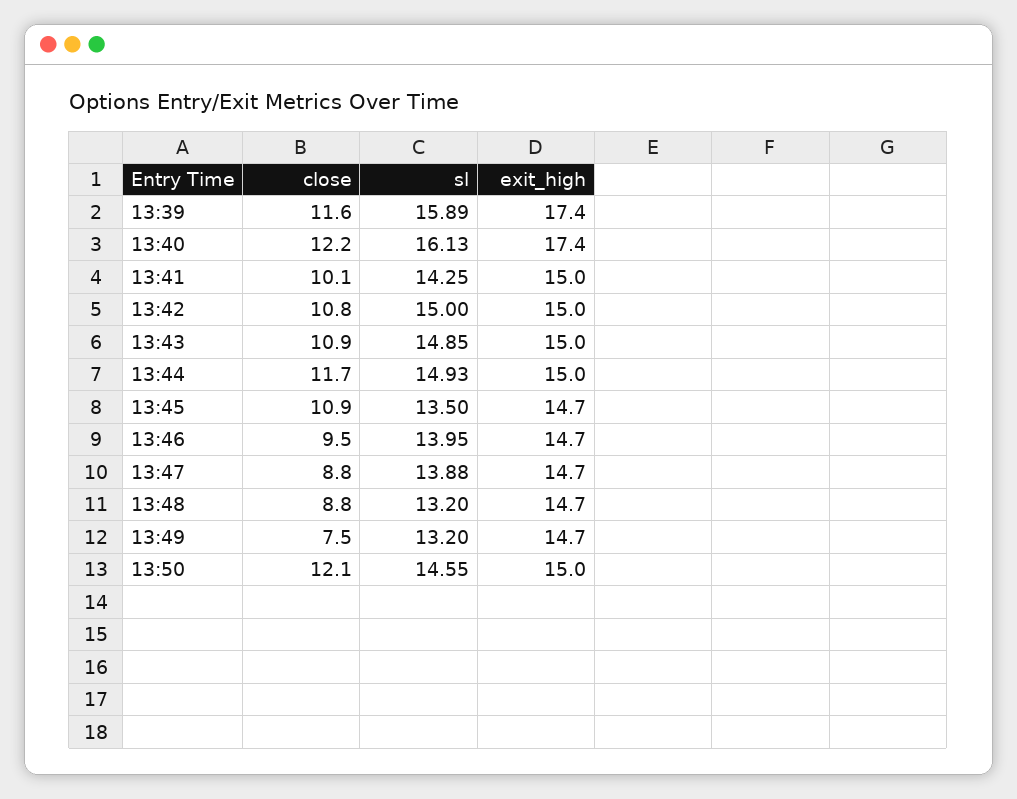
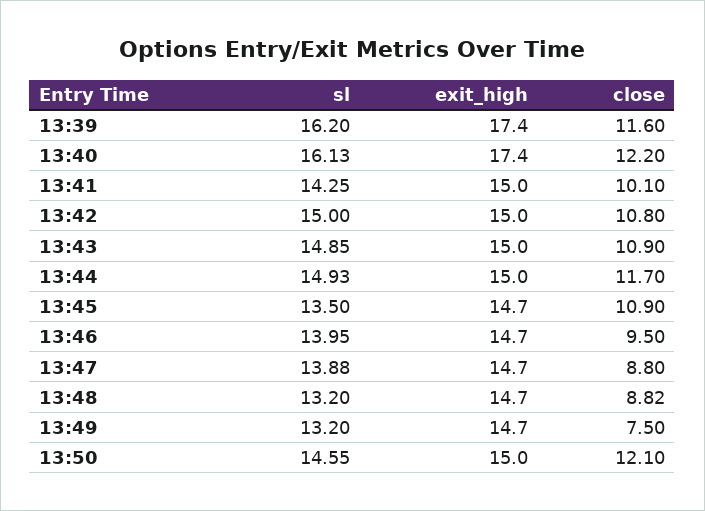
sl, 13:39: 15.89 -> 16.2

